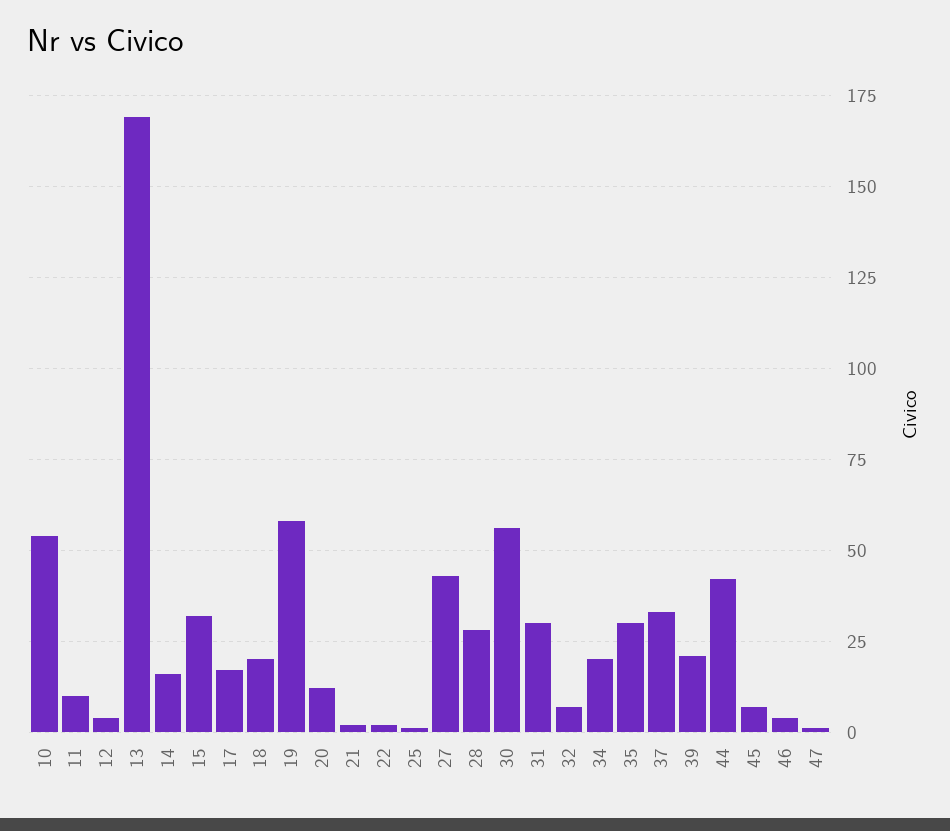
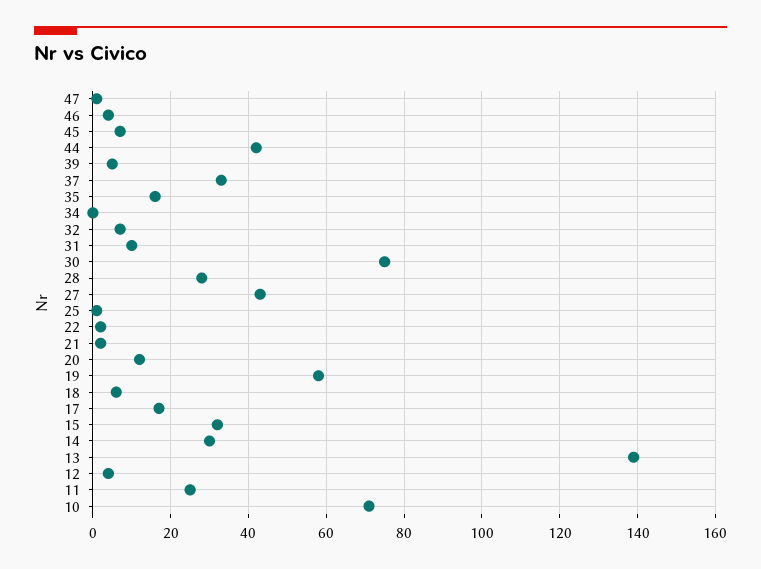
10: 55 -> 70
11: 10 -> 25
13: 170 -> 140
14: 15 -> 30
18: 20 -> 5
30: 55 -> 75
31: 30 -> 10
34: 20 -> 0
35: 30 -> 15
39: 20 -> 5

